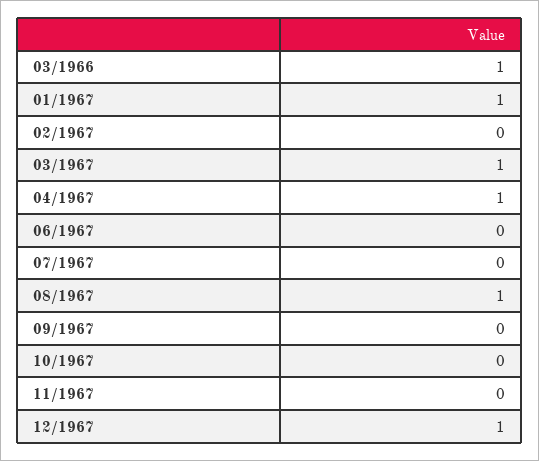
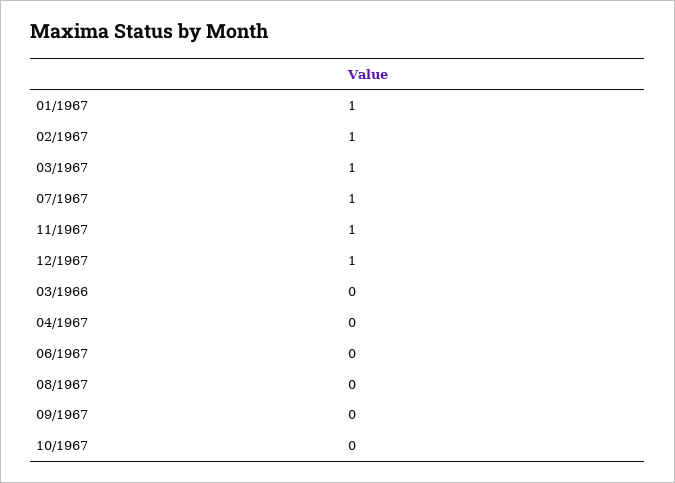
03/1966: 1 -> 0
02/1967: 0 -> 1
04/1967: 1 -> 0
07/1967: 0 -> 1
08/1967: 1 -> 0
11/1967: 0 -> 1

